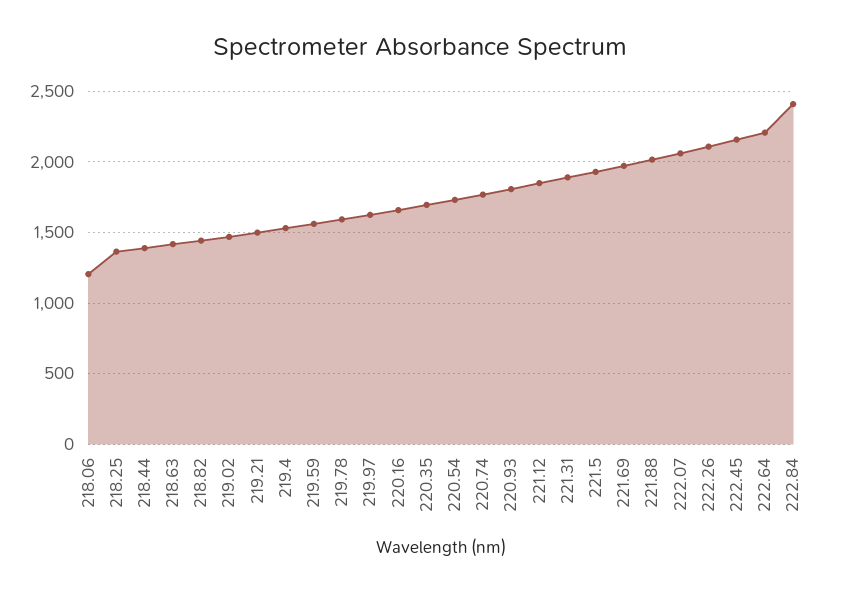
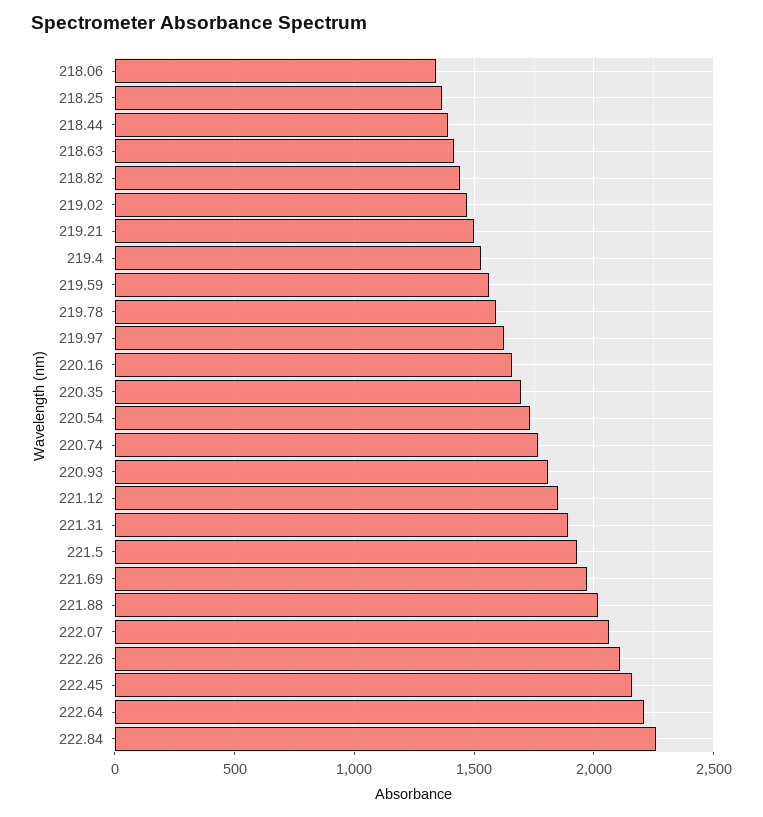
218.06: 1200 -> 1350
222.84: 2400 -> 2250

